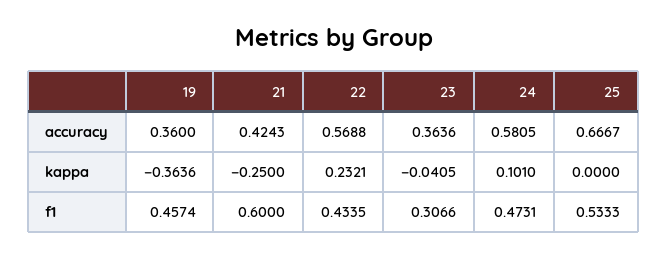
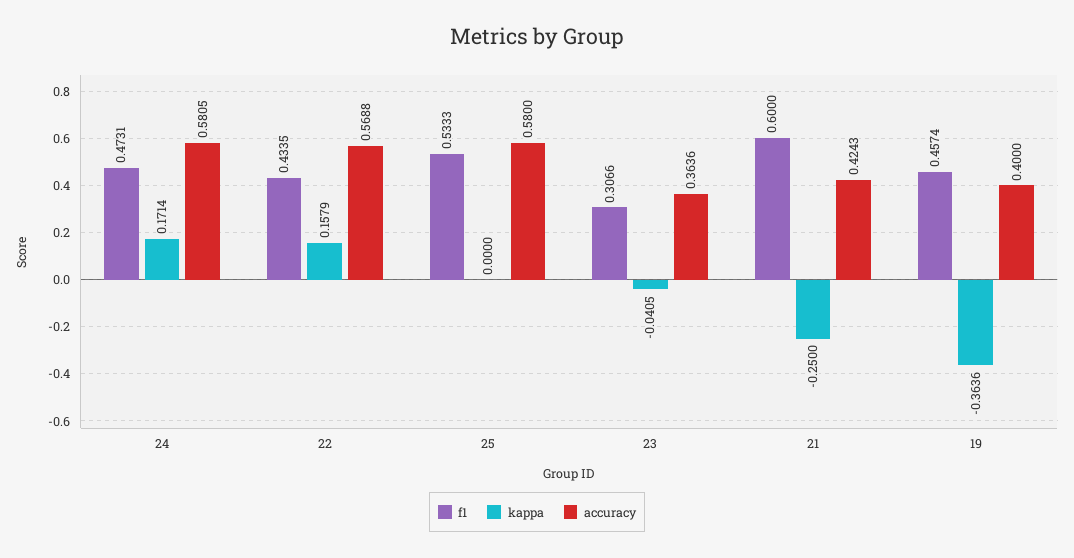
accuracy, 19: 0.36 -> 0.4
accuracy, 25: 0.6667 -> 0.58
kappa, 22: 0.2321 -> 0.1579
kappa, 24: 0.101 -> 0.1714

